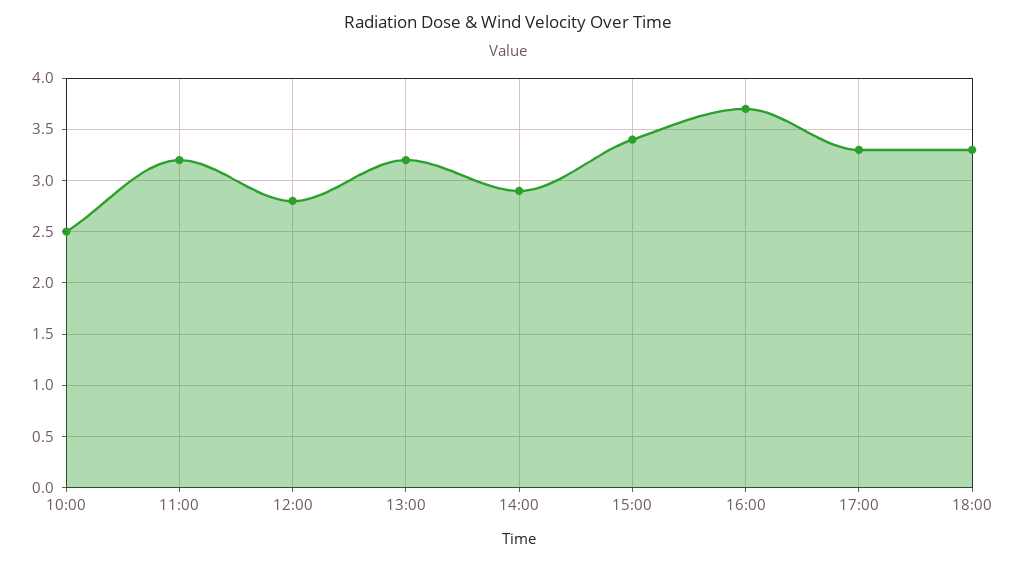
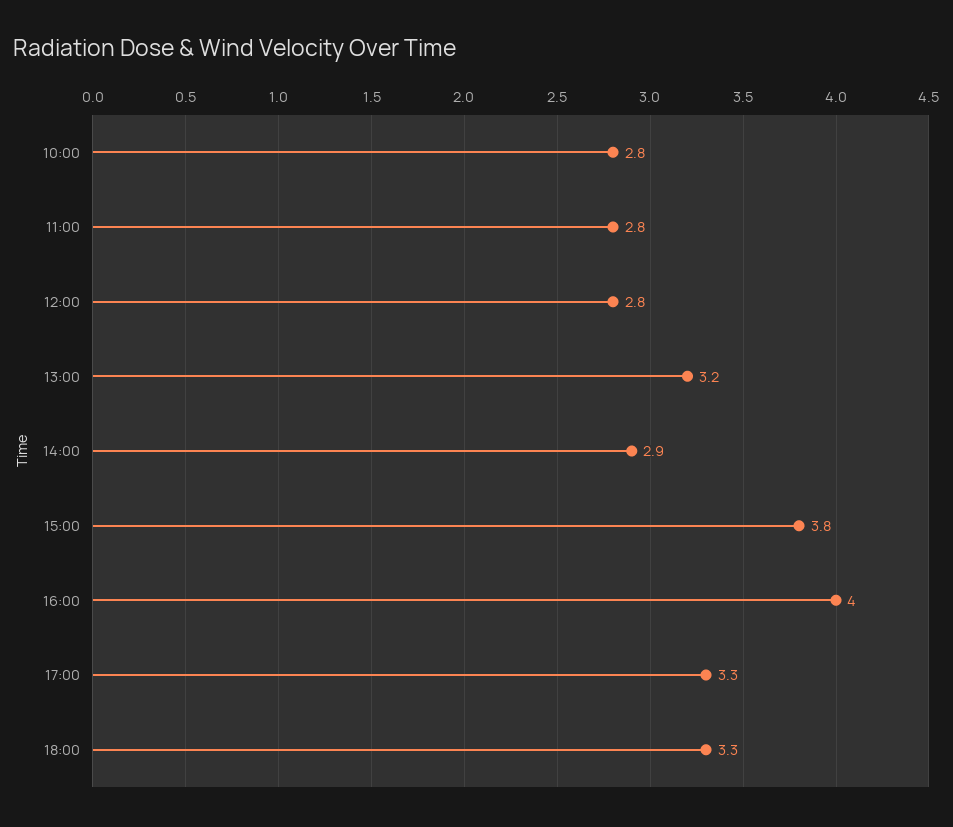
10:00: 2.5 -> 2.8
11:00: 3.2 -> 2.8
15:00: 3.4 -> 3.8
16:00: 3.7 -> 4

